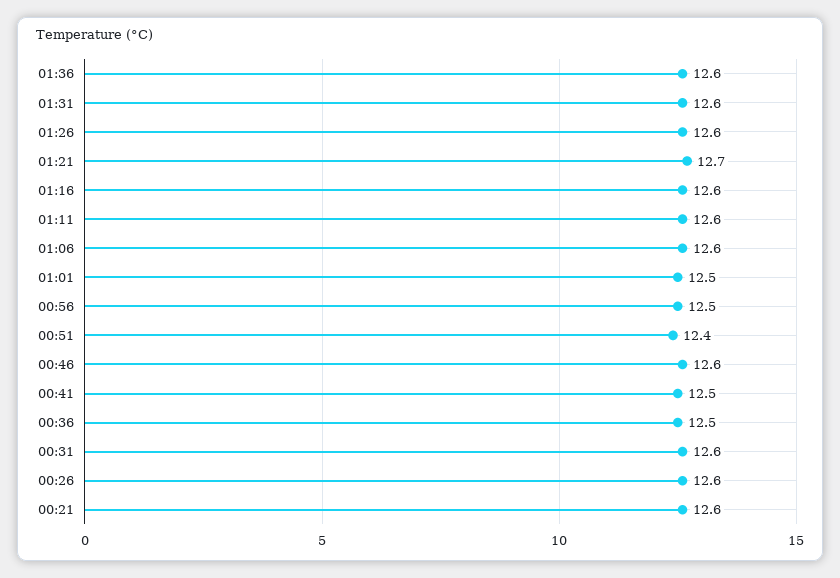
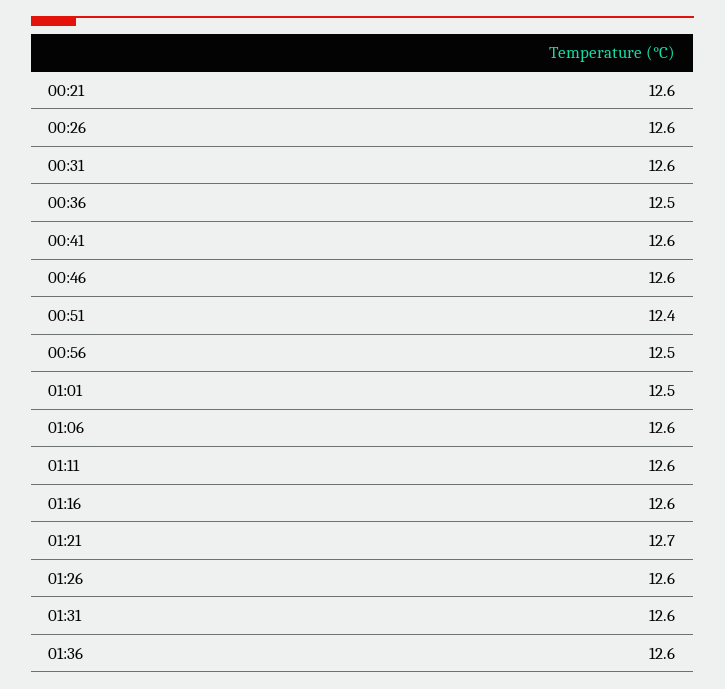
00:41: 12.5 -> 12.6

